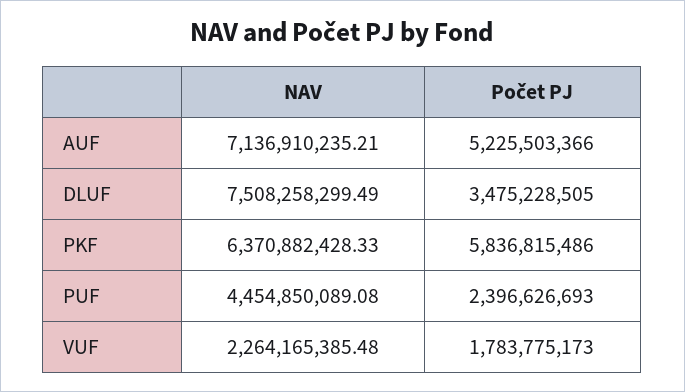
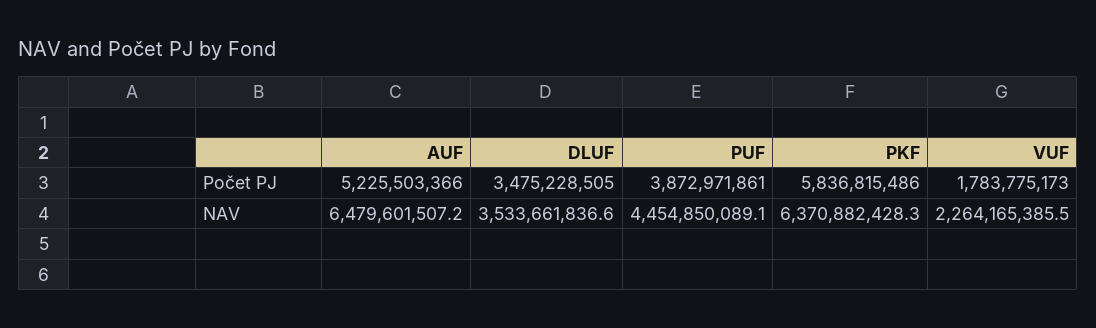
NAV, AUF: 7136910235.21 -> 6479601507.2
NAV, DLUF: 7508258299.49 -> 3533661836.6
Počet PJ, PUF: 2396626693 -> 3872971861

